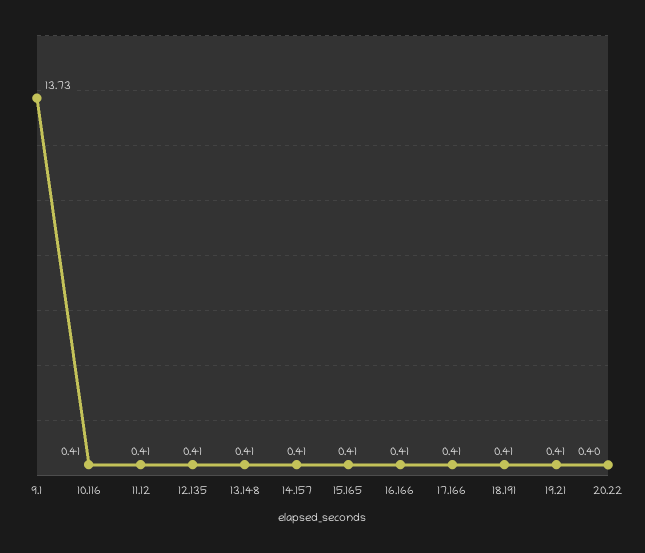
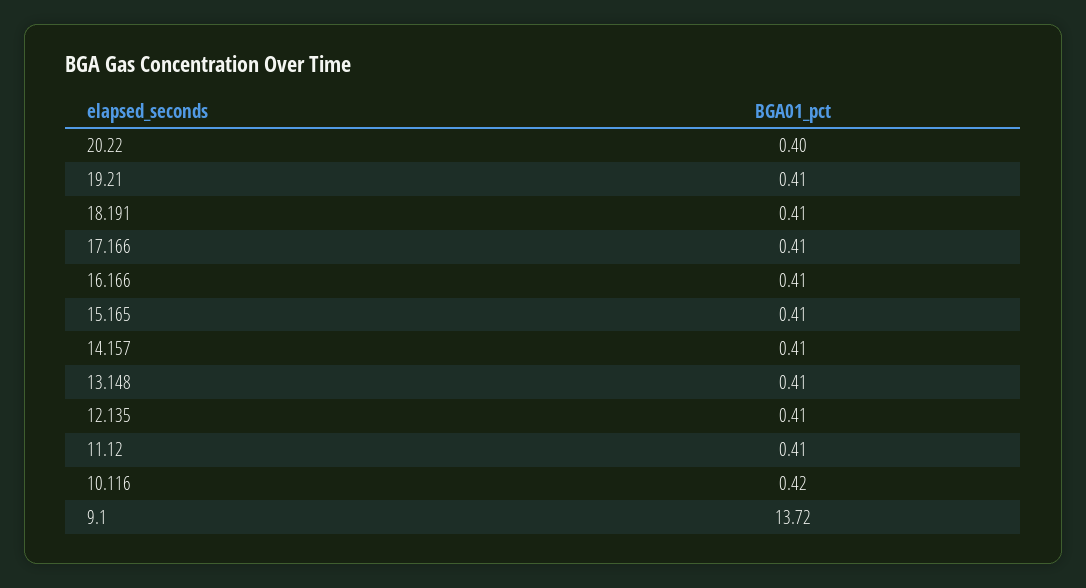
9.1: 13.73 -> 13.72
10.116: 0.41 -> 0.42

